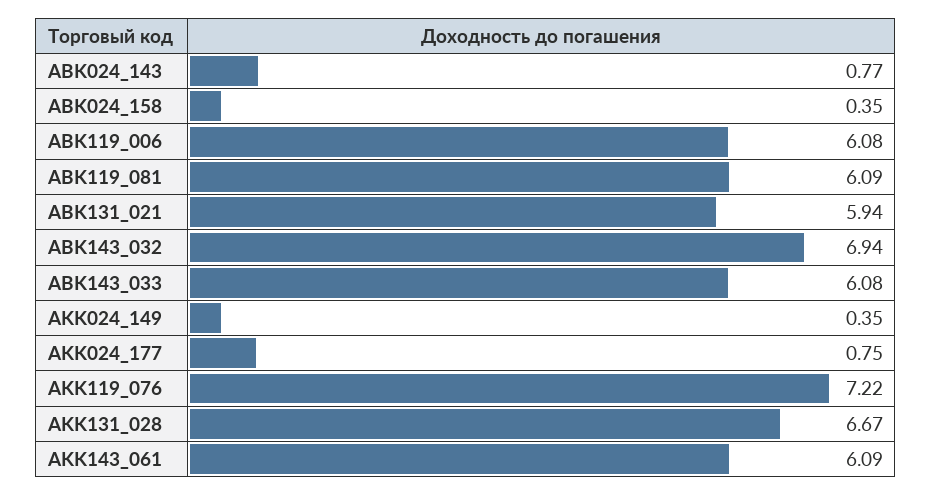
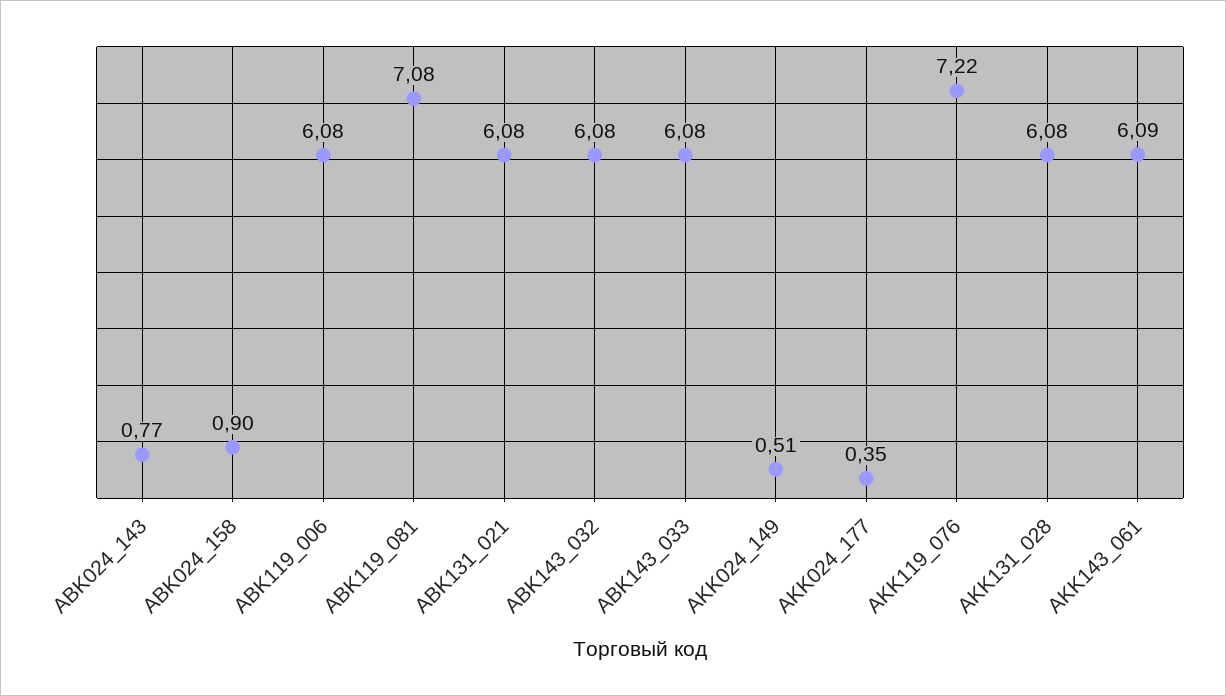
ABK024_158: 0.35 -> 0.9
ABK119_081: 6.09 -> 7.08
ABK131_021: 5.94 -> 6.08
ABK143_032: 6.94 -> 6.08
AKK024_149: 0.35 -> 0.51
AKK024_177: 0.75 -> 0.35
AKK131_028: 6.67 -> 6.08

